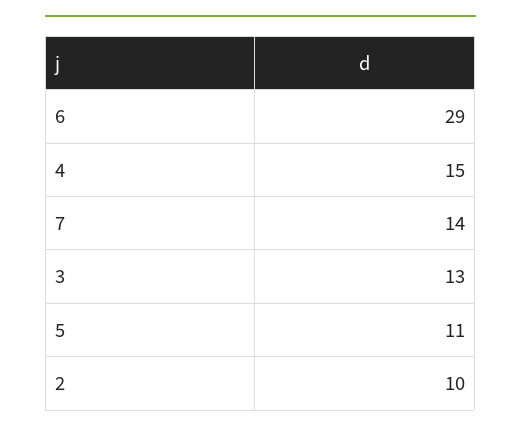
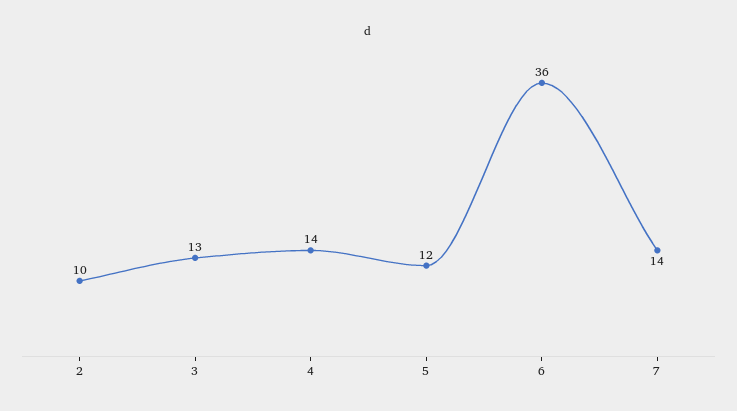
6: 29 -> 36
4: 15 -> 14
5: 11 -> 12

